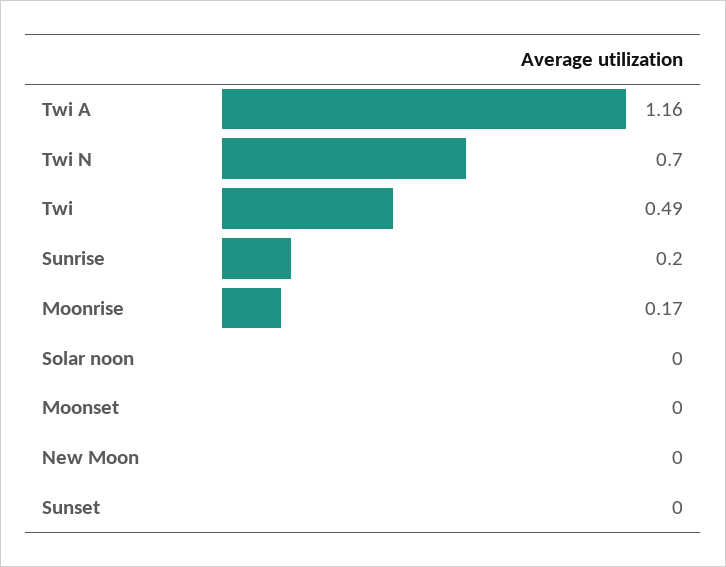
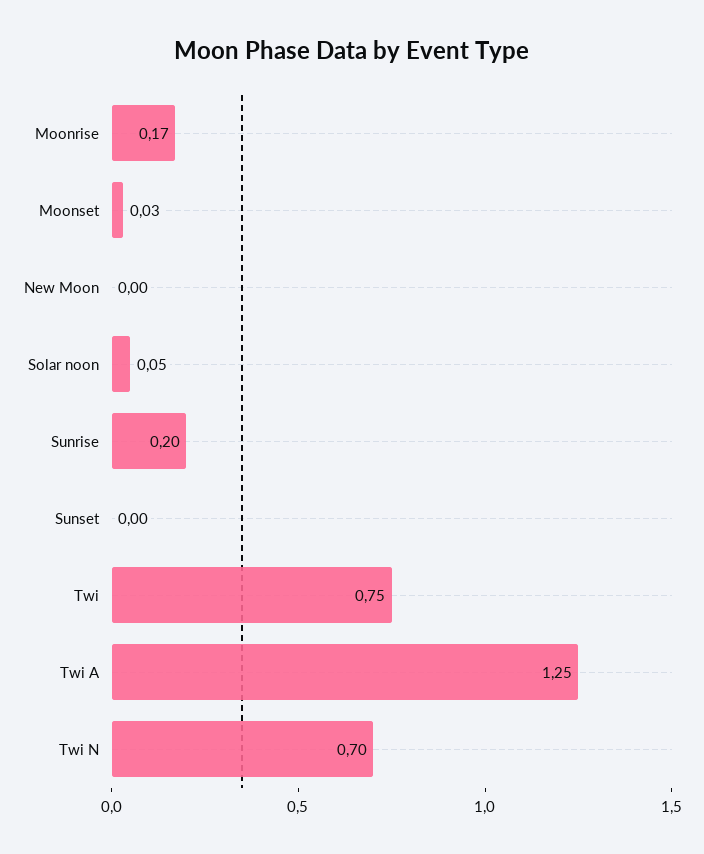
Twi A: 1.16 -> 1.25
Twi: 0.49 -> 0.75
Solar noon: 0 -> 0.05
Moonset: 0 -> 0.03

